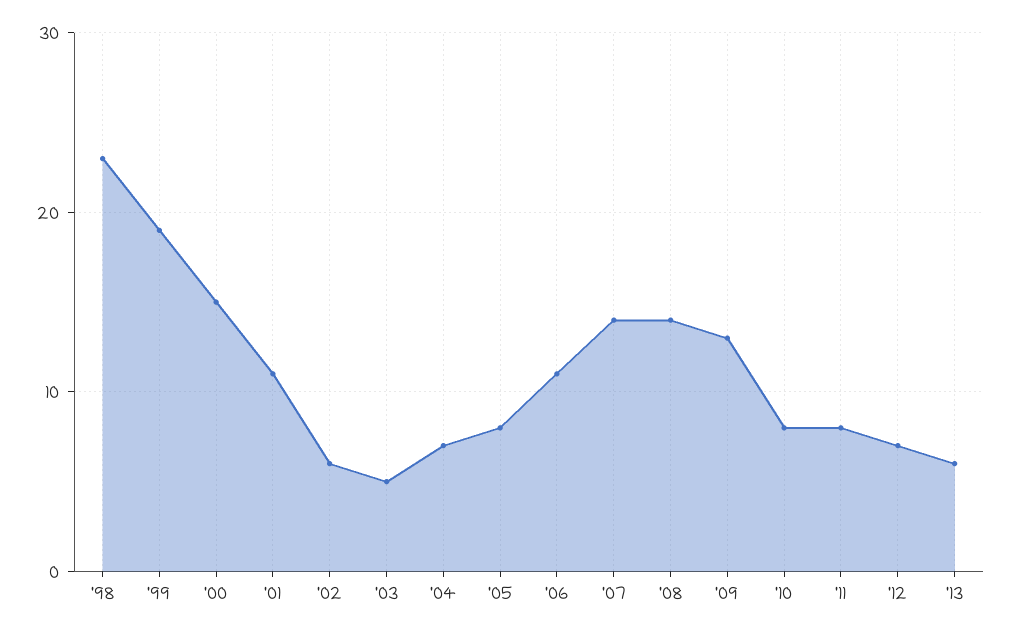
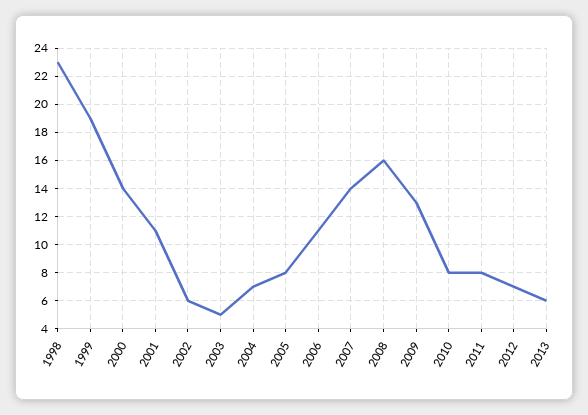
'00: 15 -> 14
'08: 14 -> 16

